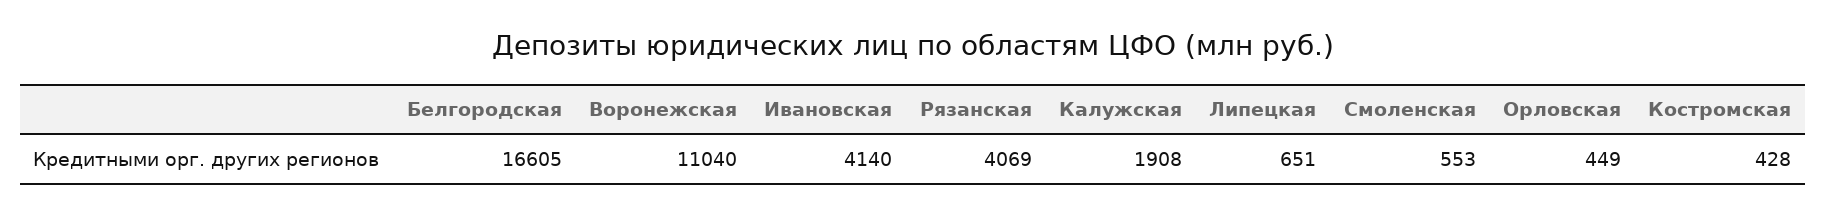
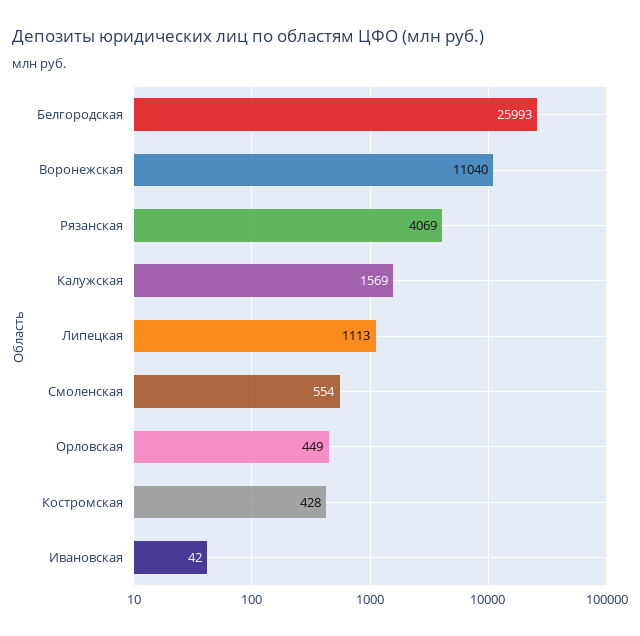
Белгородская: 16605 -> 25993
Ивановская: 4140 -> 42
Калужская: 1908 -> 1569
Липецкая: 651 -> 1113
Смоленская: 553 -> 554

